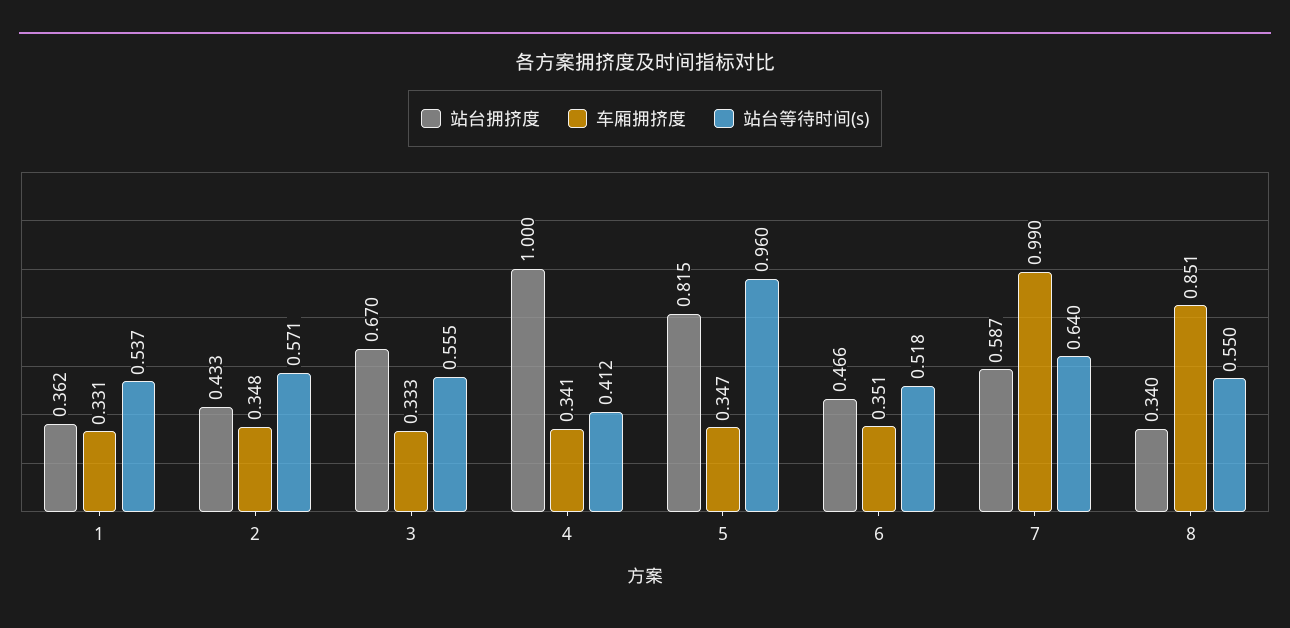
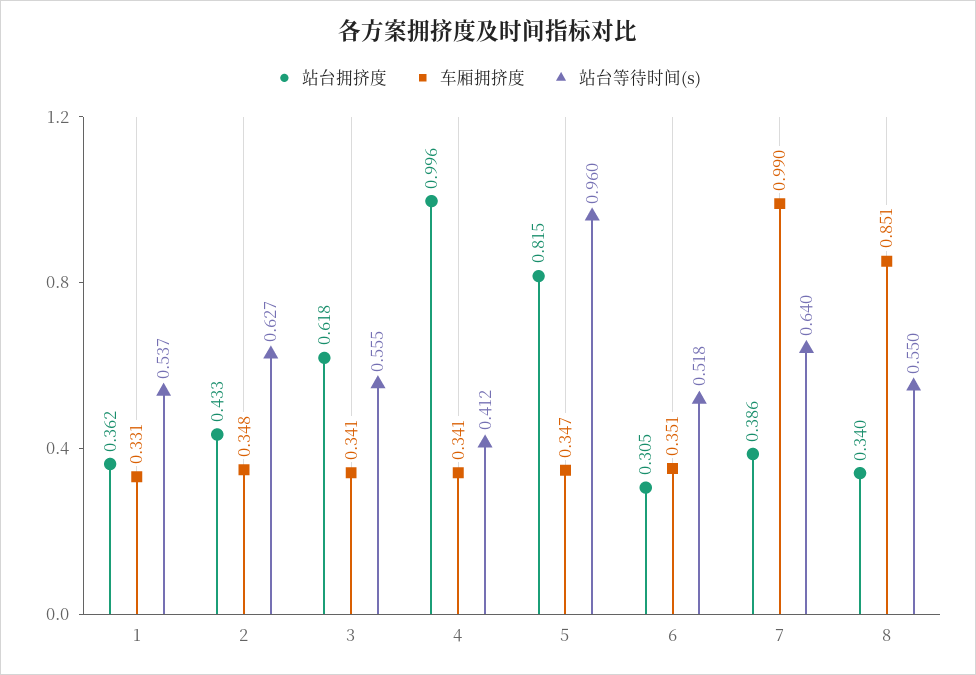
站台等待时间(s), 2: 0.571 -> 0.627
站台拥挤度, 3: 0.67 -> 0.618
车厢拥挤度, 3: 0.333 -> 0.341
站台拥挤度, 4: 1 -> 0.996
站台拥挤度, 6: 0.466 -> 0.305
站台拥挤度, 7: 0.587 -> 0.386

